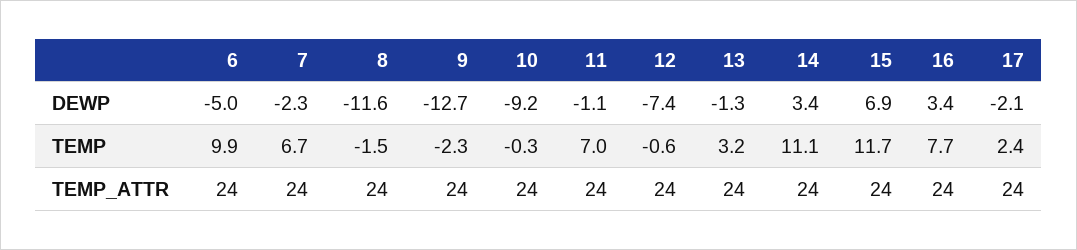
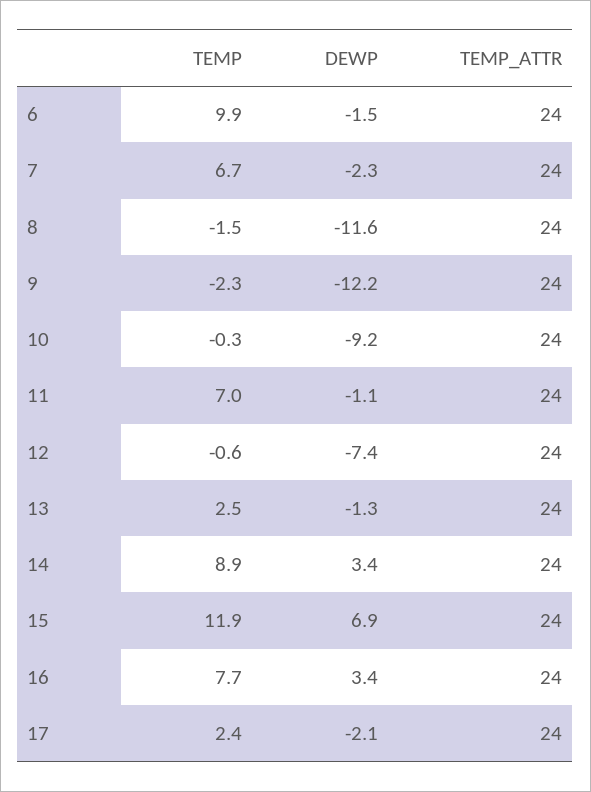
6, DEWP: -5 -> -1.5
9, DEWP: -12.7 -> -12.2
13, TEMP: 3.2 -> 2.5
14, TEMP: 11.1 -> 8.9
15, TEMP: 11.7 -> 11.9

